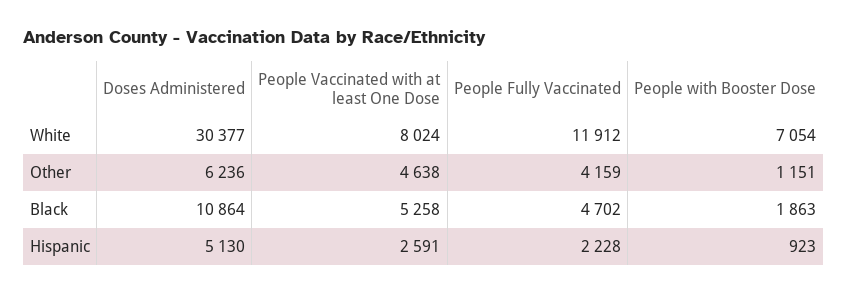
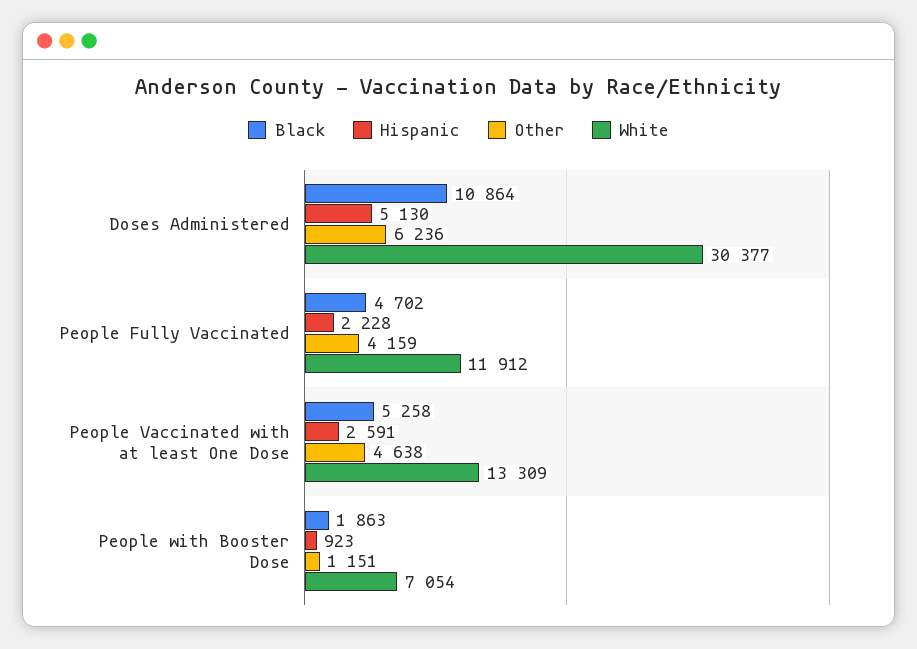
White, People Vaccinated with at least One Dose: 8024 -> 13309

